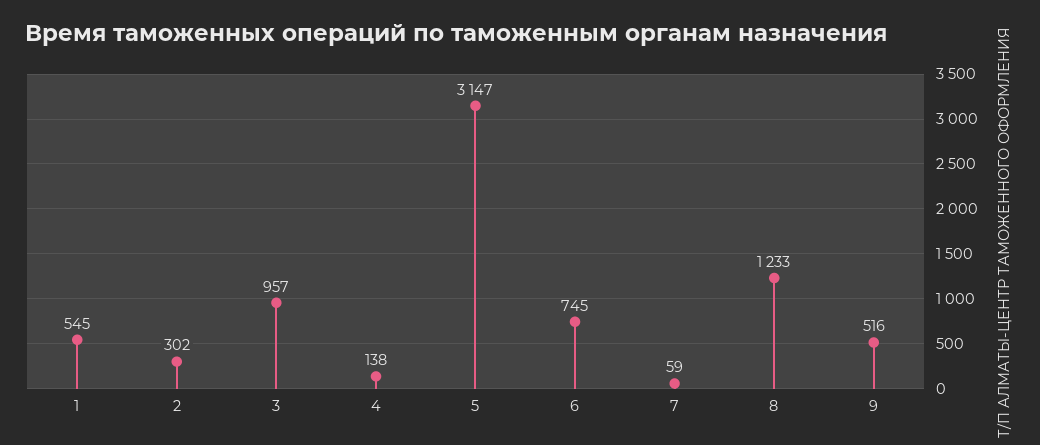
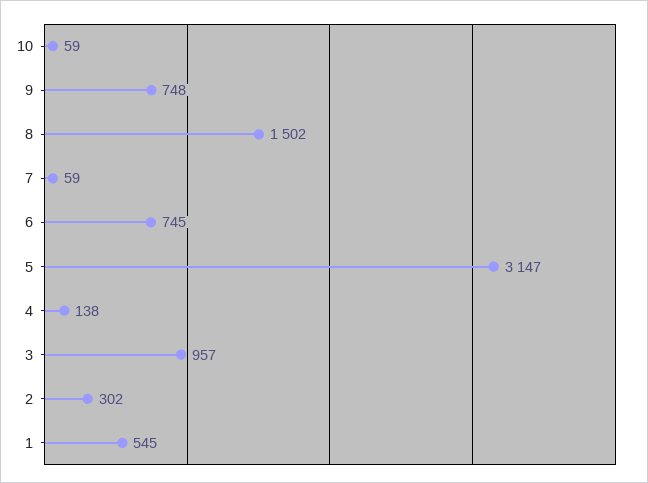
8: 1233 -> 1502
9: 516 -> 748
10: none -> 59

